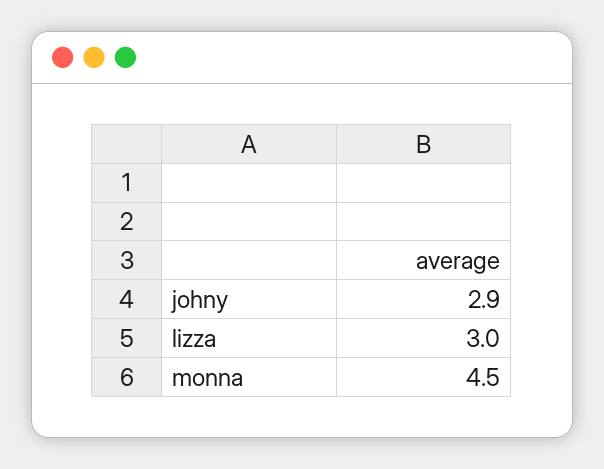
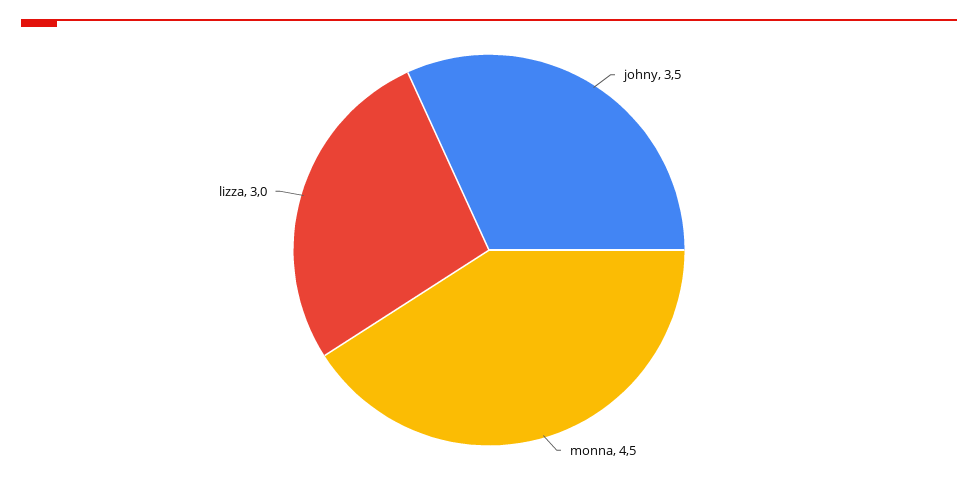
johny: 2.9 -> 3.5

